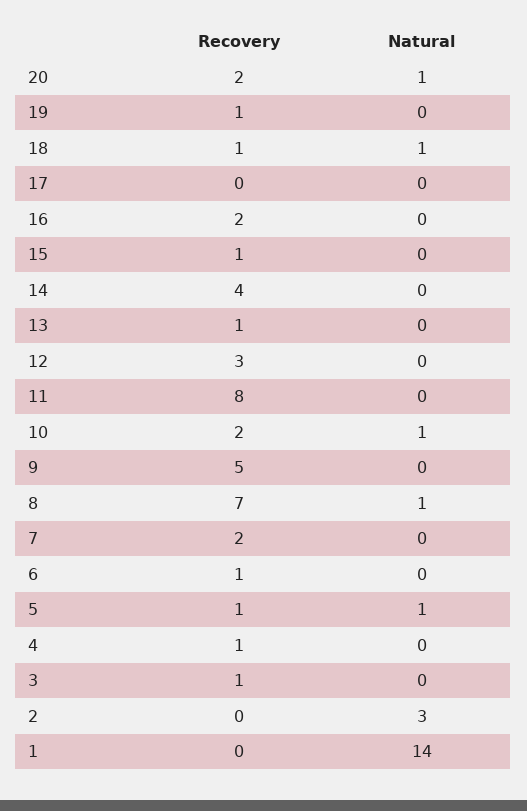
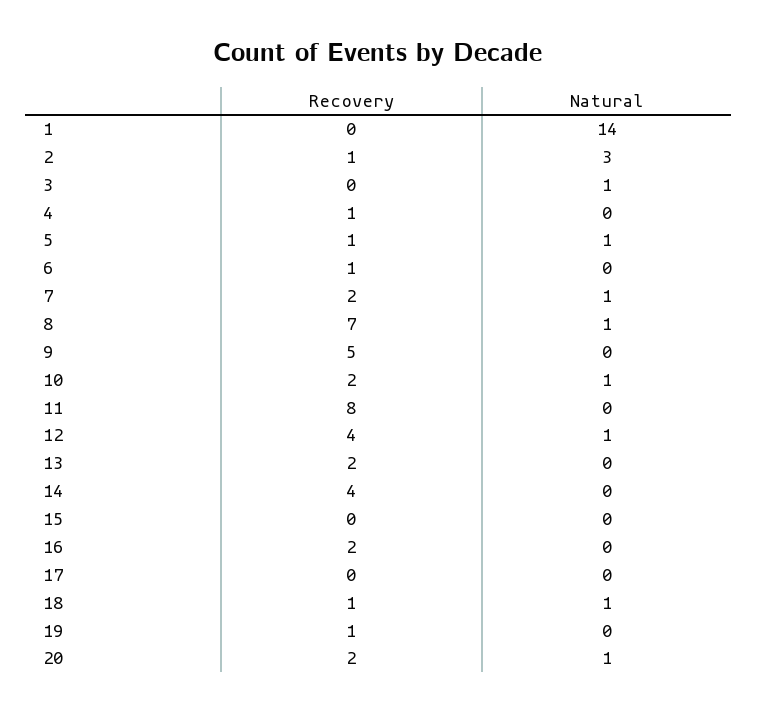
Recovery, 15: 1 -> 0
Recovery, 13: 1 -> 2
Recovery, 12: 3 -> 4
Natural, 12: 0 -> 1
Natural, 7: 0 -> 1
Recovery, 3: 1 -> 0
Natural, 3: 0 -> 1
Recovery, 2: 0 -> 1

